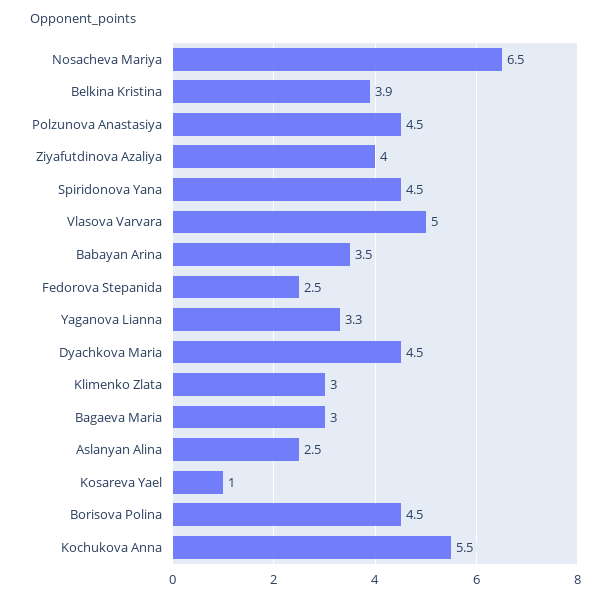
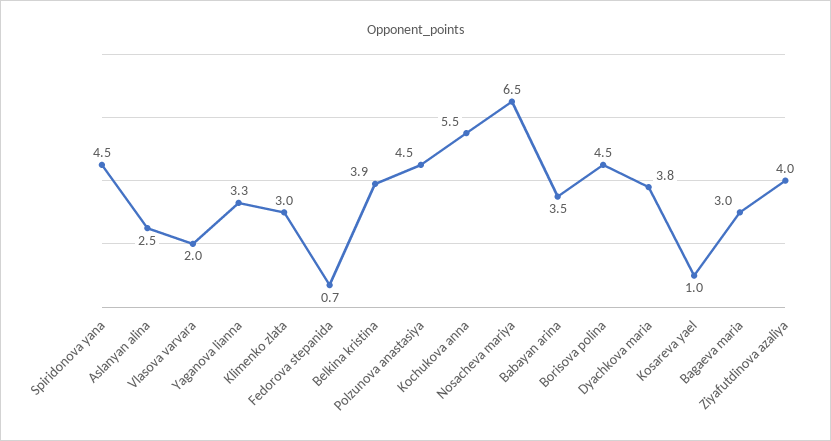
Vlasova Varvara: 5 -> 2
Fedorova Stepanida: 2.5 -> 0.7
Dyachkova Maria: 4.5 -> 3.8

